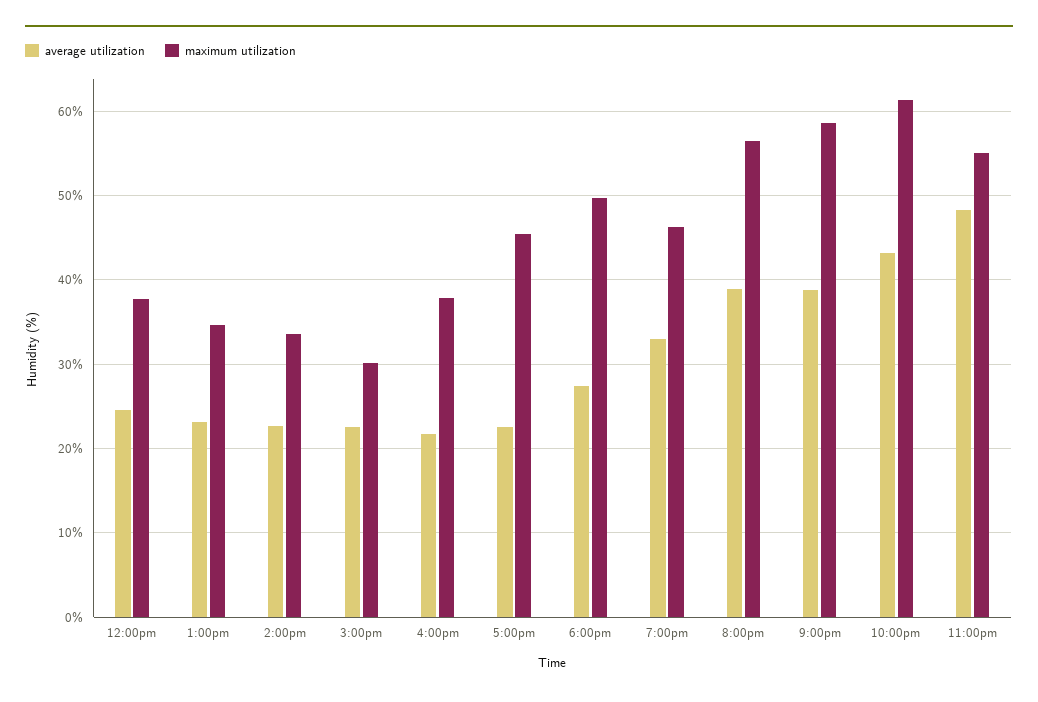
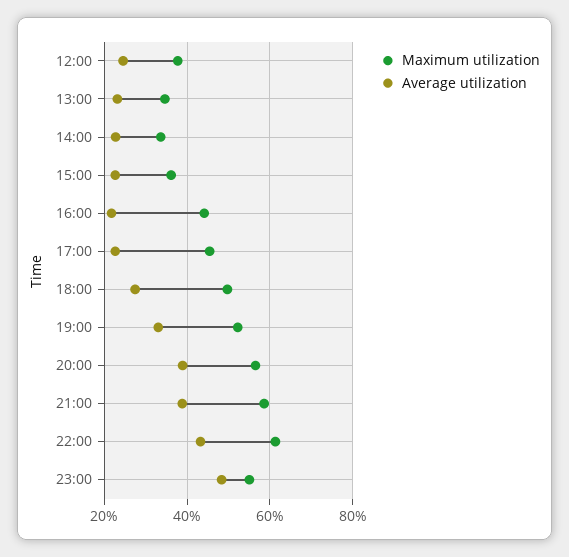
maximum utilization, 3:00pm: 30 -> 36
maximum utilization, 4:00pm: 38 -> 44
maximum utilization, 7:00pm: 46 -> 52

